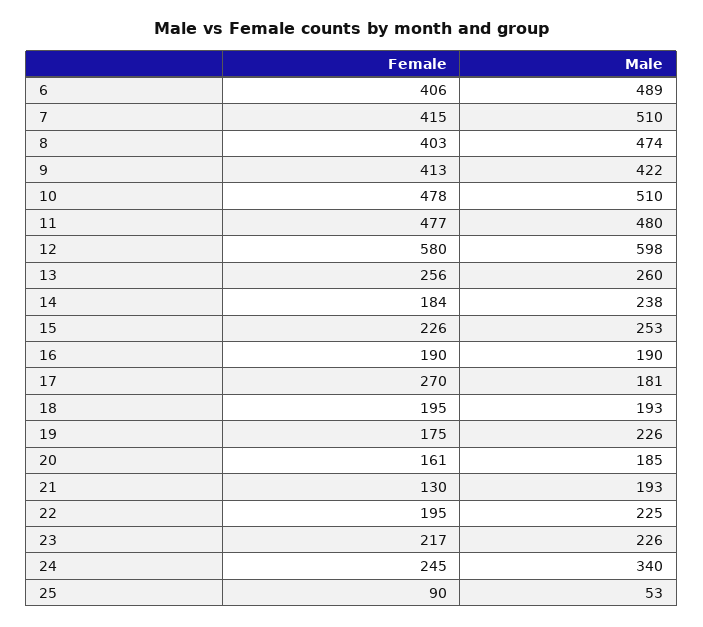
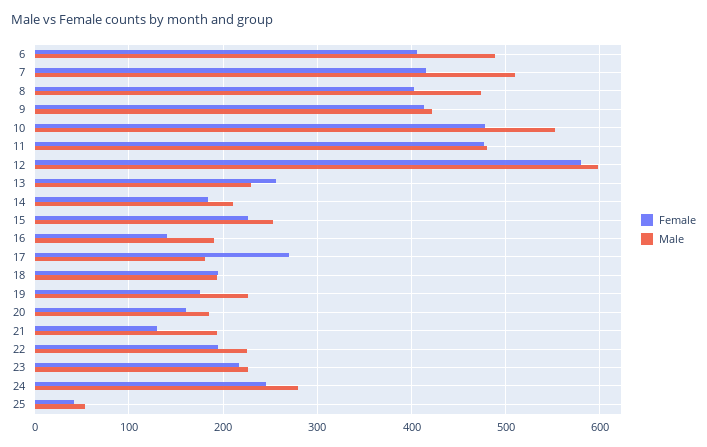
Male, 10: 510 -> 550
Male, 13: 260 -> 230
Male, 14: 238 -> 210
Female, 16: 190 -> 140
Male, 24: 340 -> 280
Female, 25: 90 -> 40

